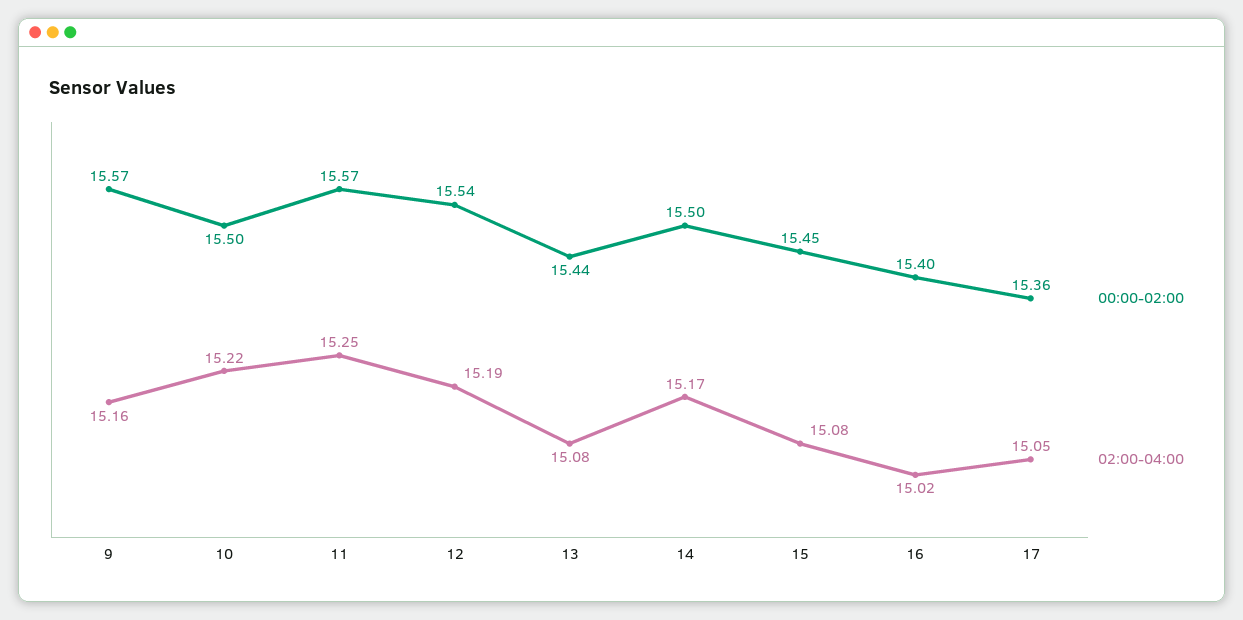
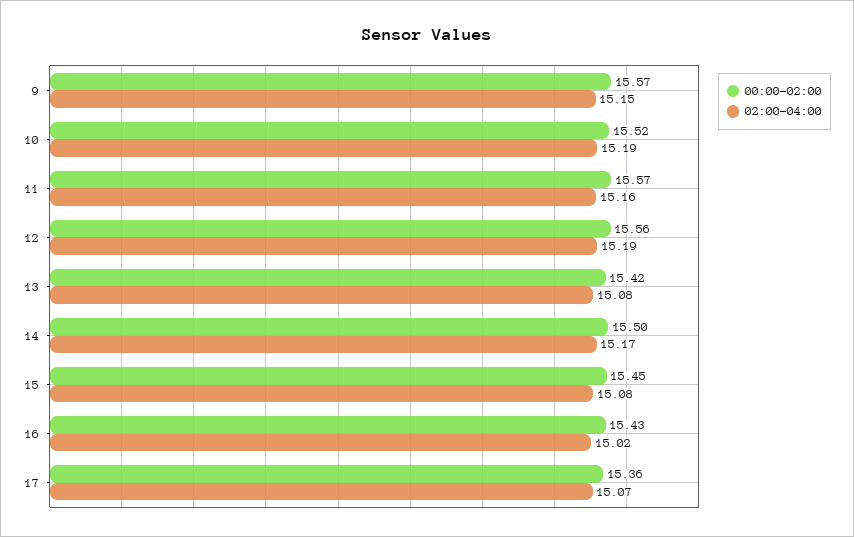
02:00-04:00, 9: 15.16 -> 15.15
00:00-02:00, 10: 15.5 -> 15.52
02:00-04:00, 10: 15.22 -> 15.19
02:00-04:00, 11: 15.25 -> 15.16
00:00-02:00, 12: 15.54 -> 15.56
00:00-02:00, 13: 15.44 -> 15.42
00:00-02:00, 16: 15.4 -> 15.43
02:00-04:00, 17: 15.05 -> 15.07

